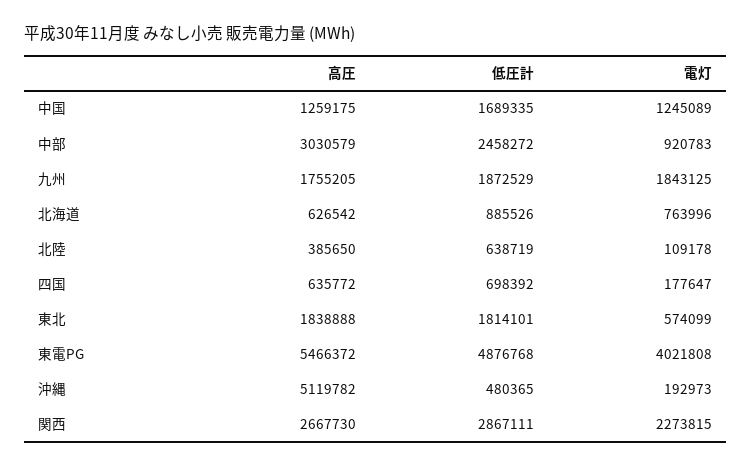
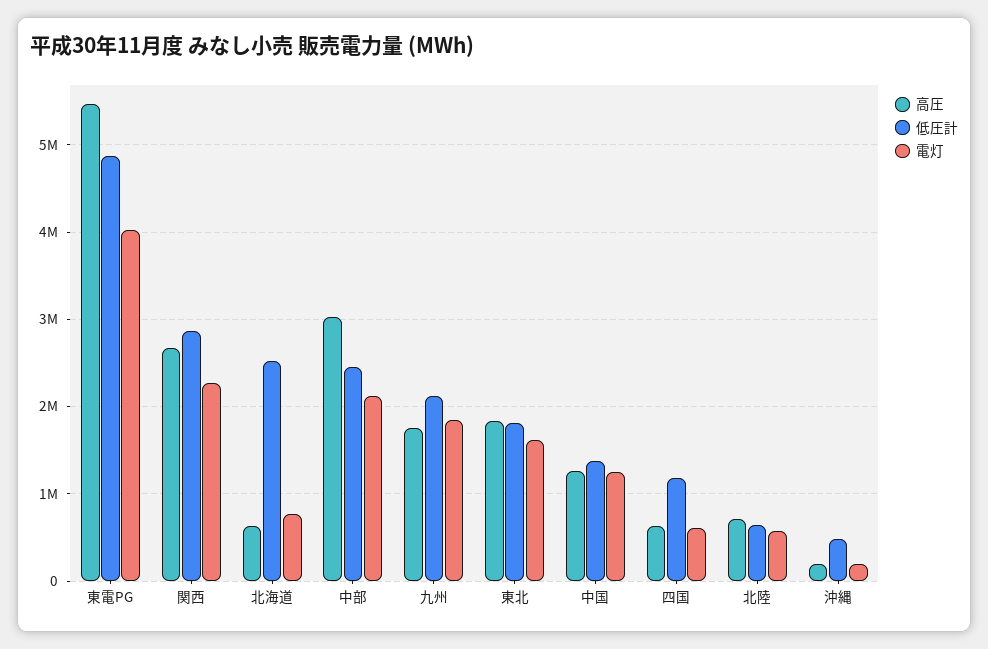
低圧計, 中国: 1689335 -> 1400000
電灯, 中部: 920783 -> 2100000
低圧計, 九州: 1872529 -> 2100000
低圧計, 北海道: 885526 -> 2500000
高圧, 北陸: 385650 -> 700000
電灯, 北陸: 109178 -> 600000
低圧計, 四国: 698392 -> 1200000
電灯, 四国: 177647 -> 600000
電灯, 東北: 574099 -> 1600000
高圧, 沖縄: 5119782 -> 200000

